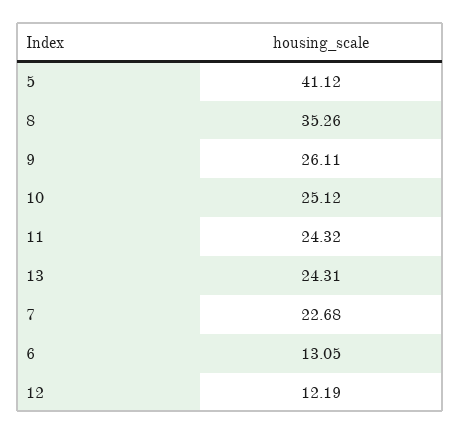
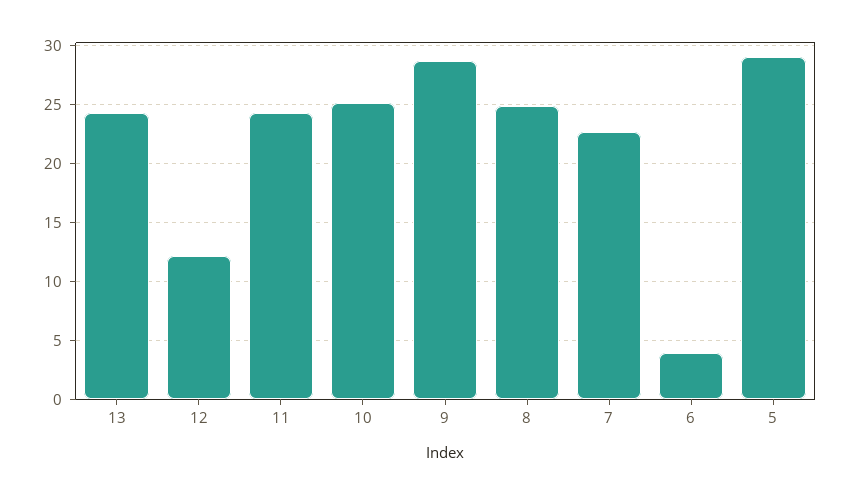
5: 41.12 -> 29
8: 35.26 -> 25
9: 26.11 -> 29
6: 13.05 -> 4

